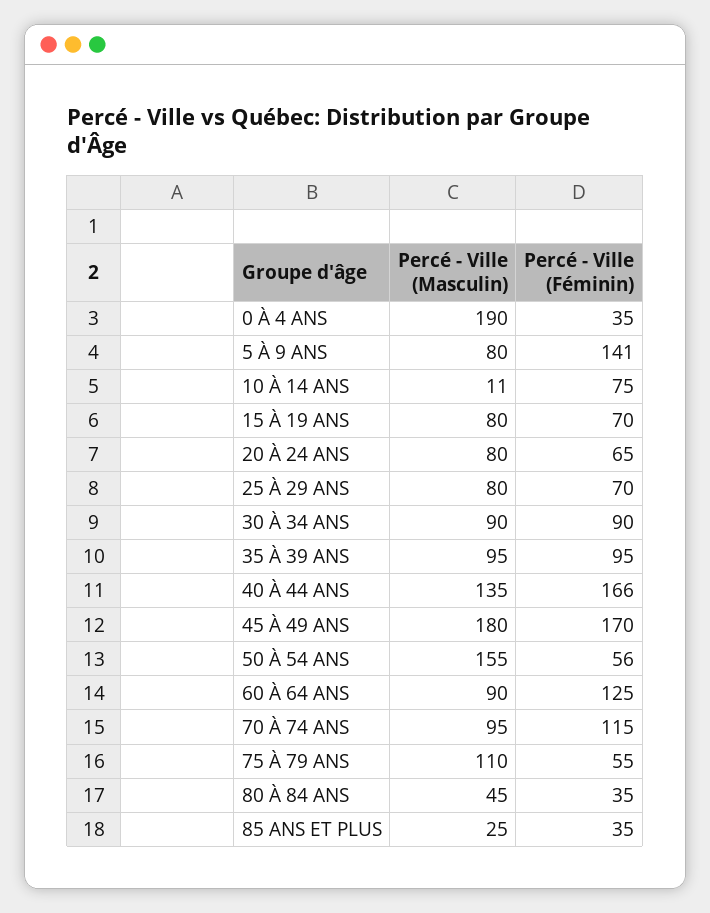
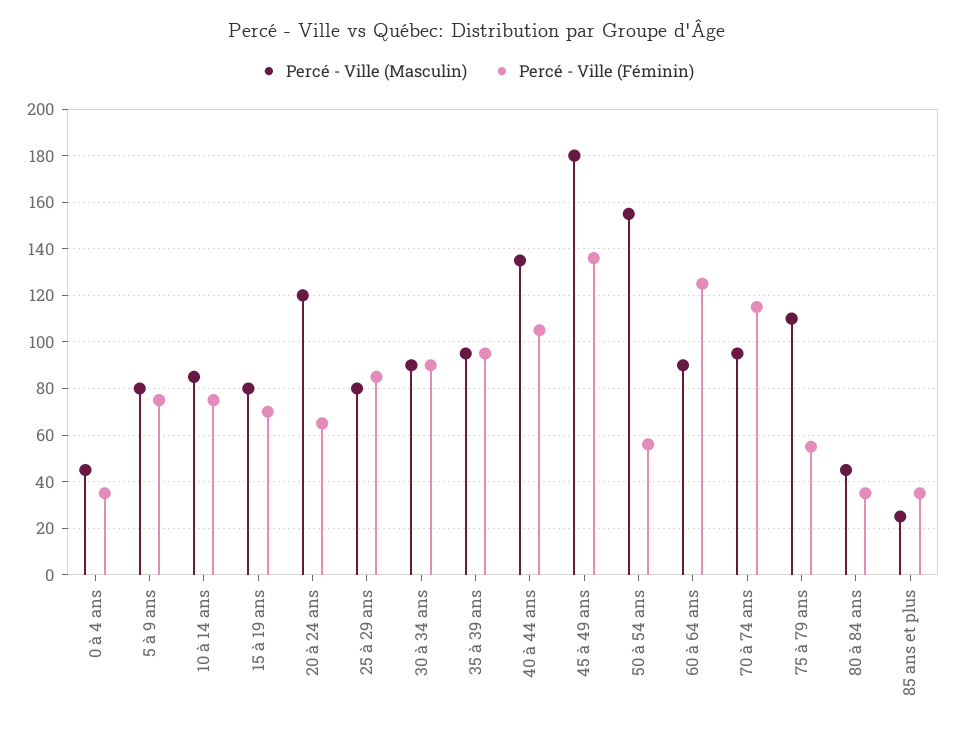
Percé - Ville (Masculin), 0 À 4 ANS: 190 -> 45
Percé - Ville (Féminin), 5 À 9 ANS: 141 -> 75
Percé - Ville (Masculin), 10 À 14 ANS: 11 -> 85
Percé - Ville (Masculin), 20 À 24 ANS: 80 -> 120
Percé - Ville (Féminin), 25 À 29 ANS: 70 -> 85
Percé - Ville (Féminin), 40 À 44 ANS: 166 -> 105
Percé - Ville (Féminin), 45 À 49 ANS: 170 -> 135

